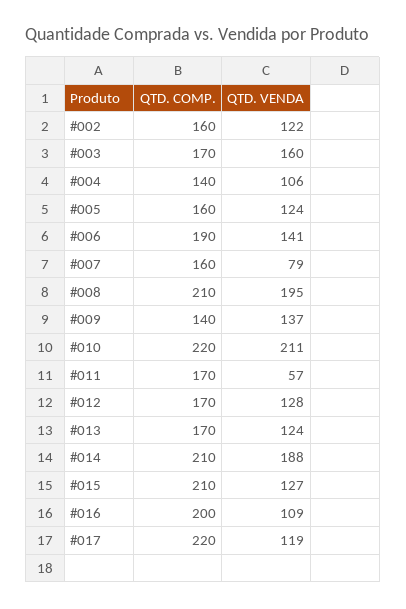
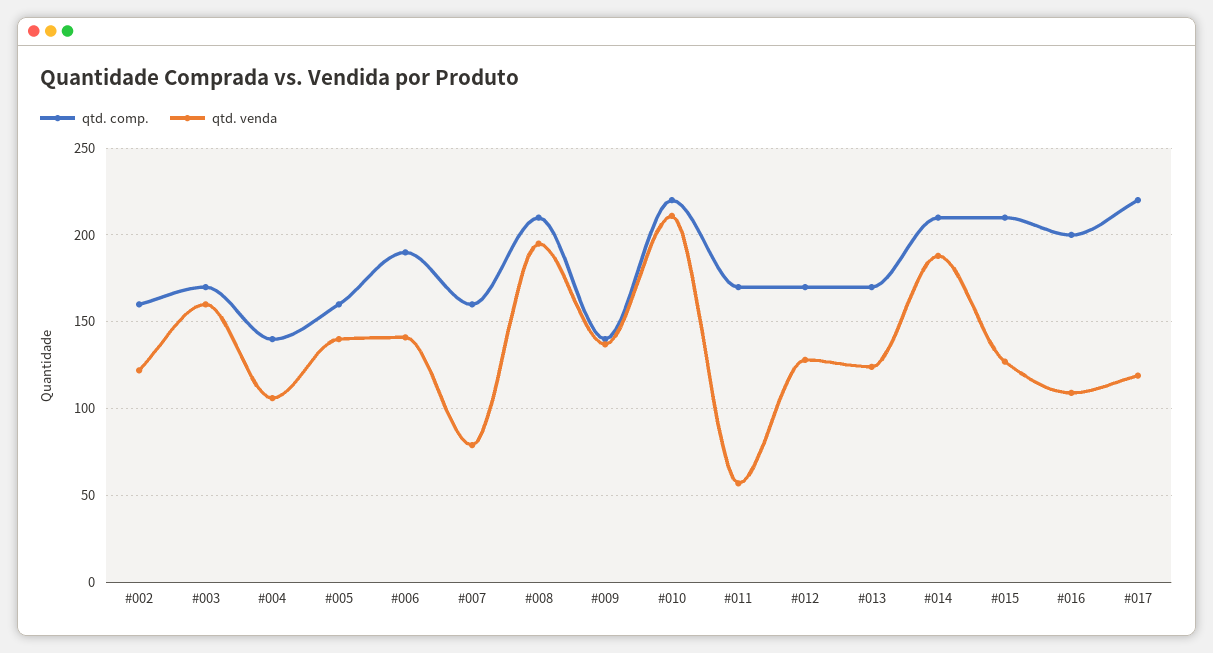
QTD. VENDA, #005: 124 -> 140

